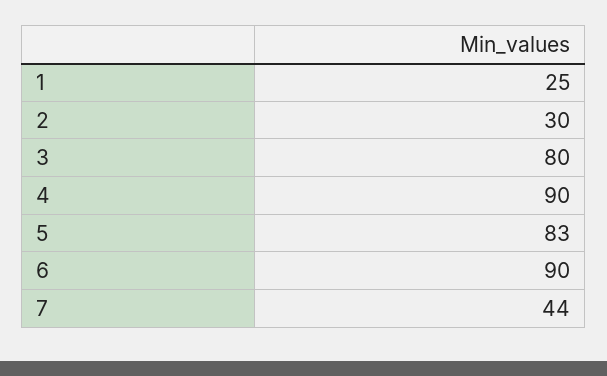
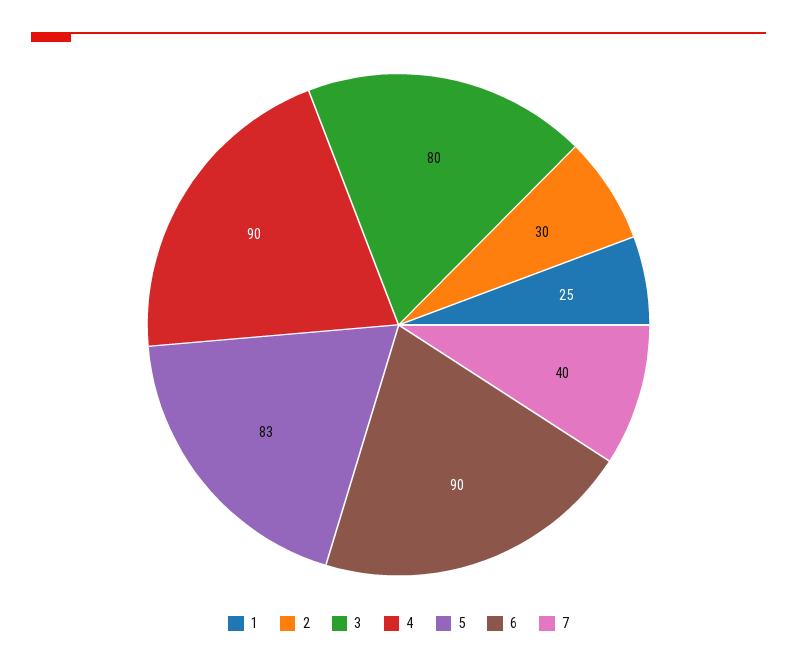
7: 44 -> 40

